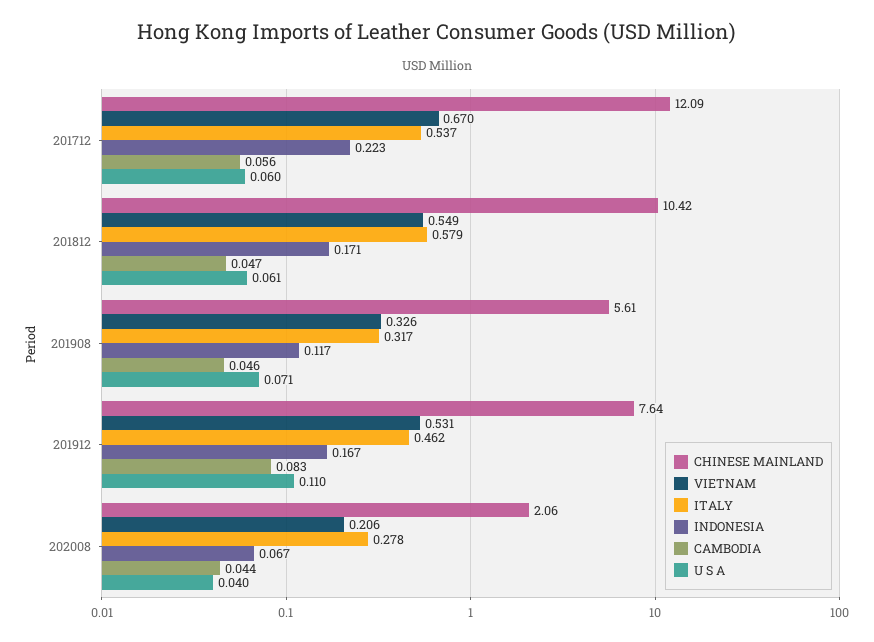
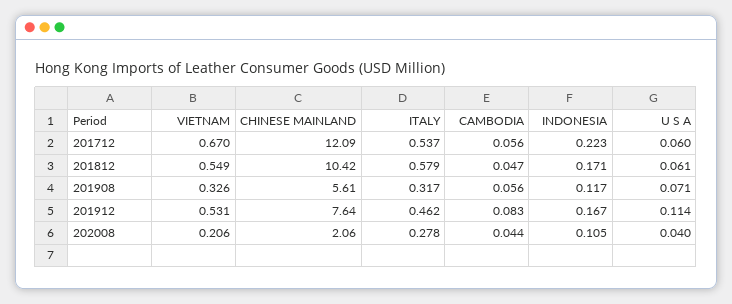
CAMBODIA, 201908: 0.046 -> 0.056
U S A, 201912: 0.11 -> 0.114
INDONESIA, 202008: 0.067 -> 0.105

